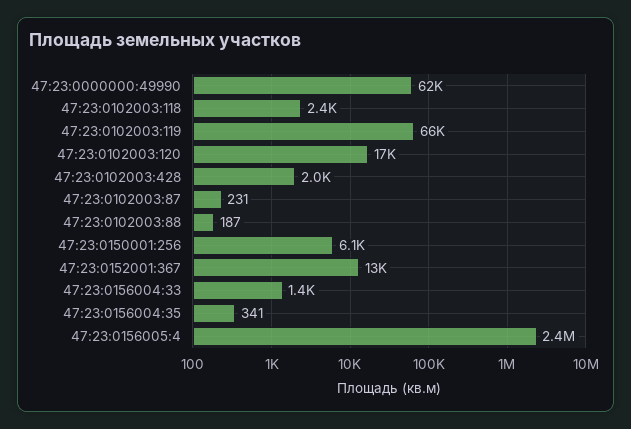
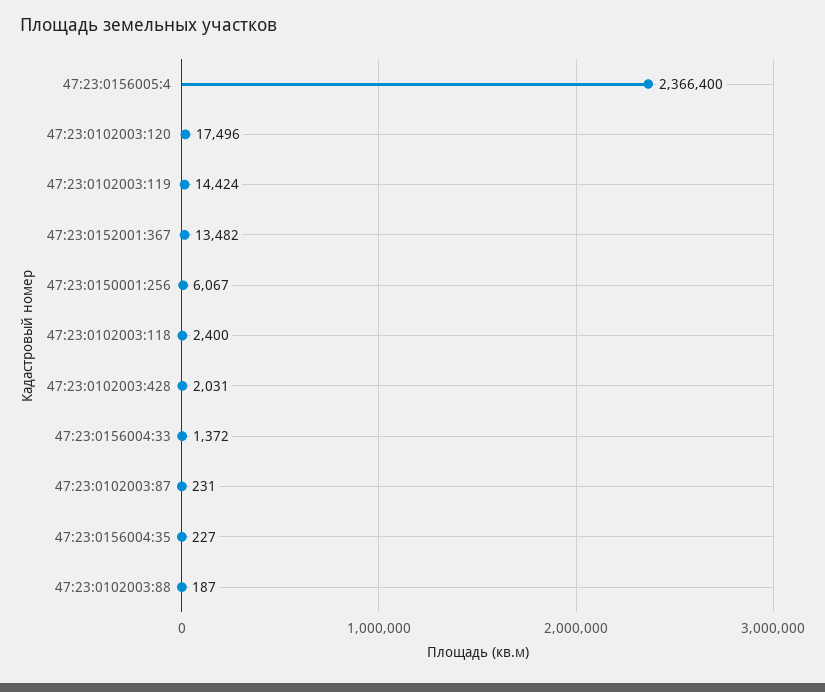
47:23:0000000:49990: 62000 -> none
47:23:0102003:119: 66000 -> 14424
47:23:0156004:35: 341 -> 227

